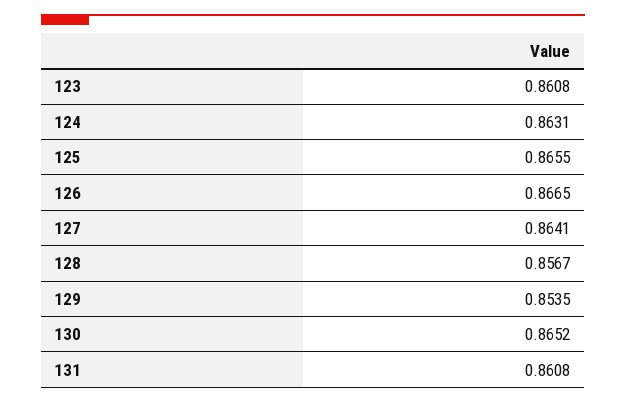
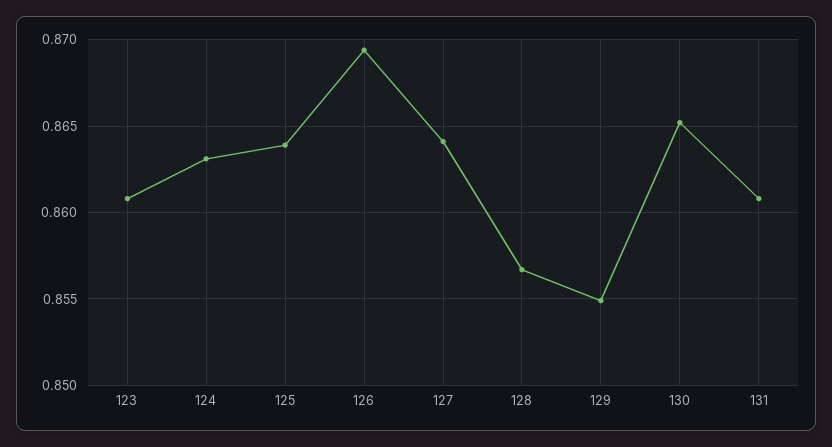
125: 0.8655 -> 0.864
126: 0.8665 -> 0.8695
129: 0.8535 -> 0.855

